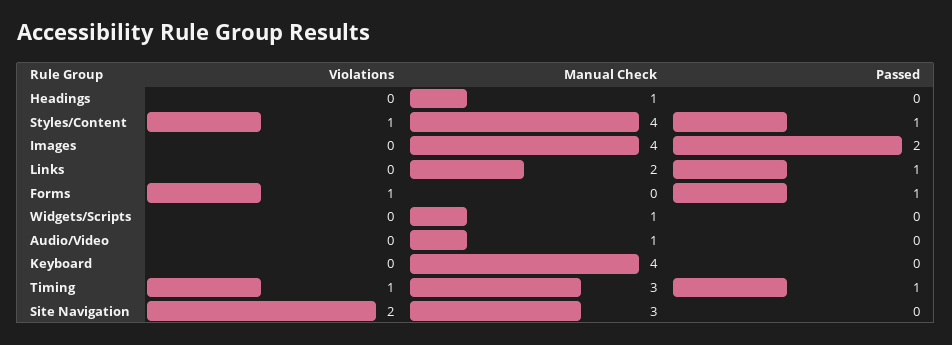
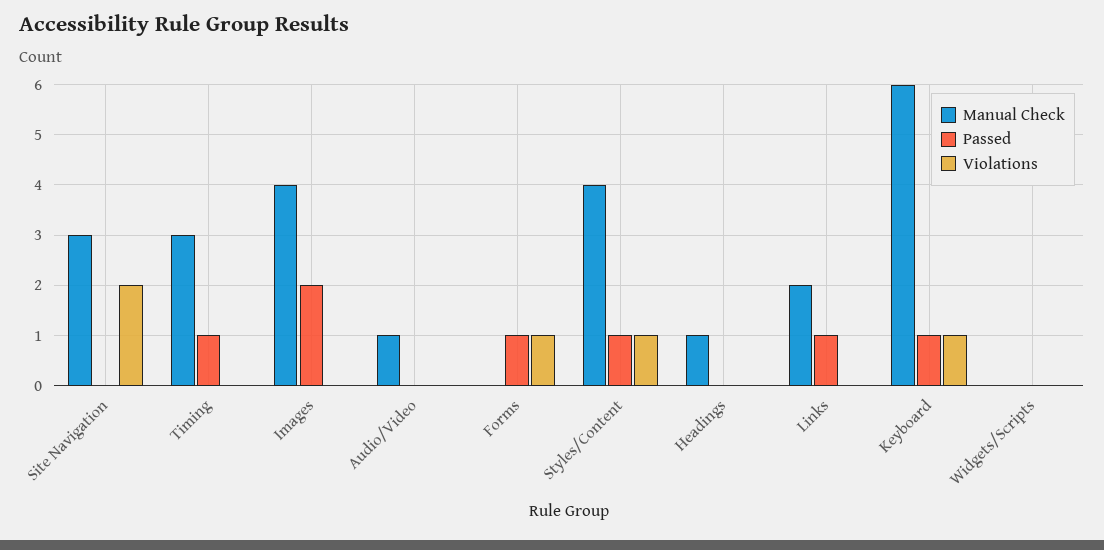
Manual Check, Widgets/Scripts: 1 -> 0
Violations, Keyboard: 0 -> 1
Manual Check, Keyboard: 4 -> 6
Passed, Keyboard: 0 -> 1
Violations, Timing: 1 -> 0

